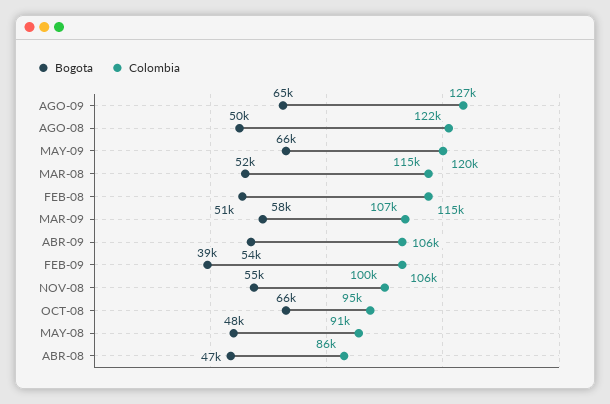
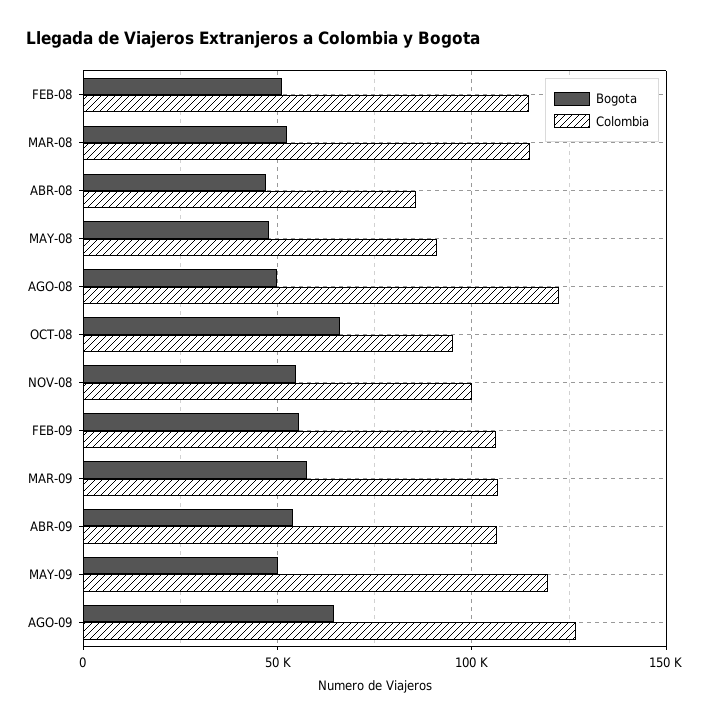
Bogota, MAY-09: 66000 -> 50000
Bogota, FEB-09: 39000 -> 55000

